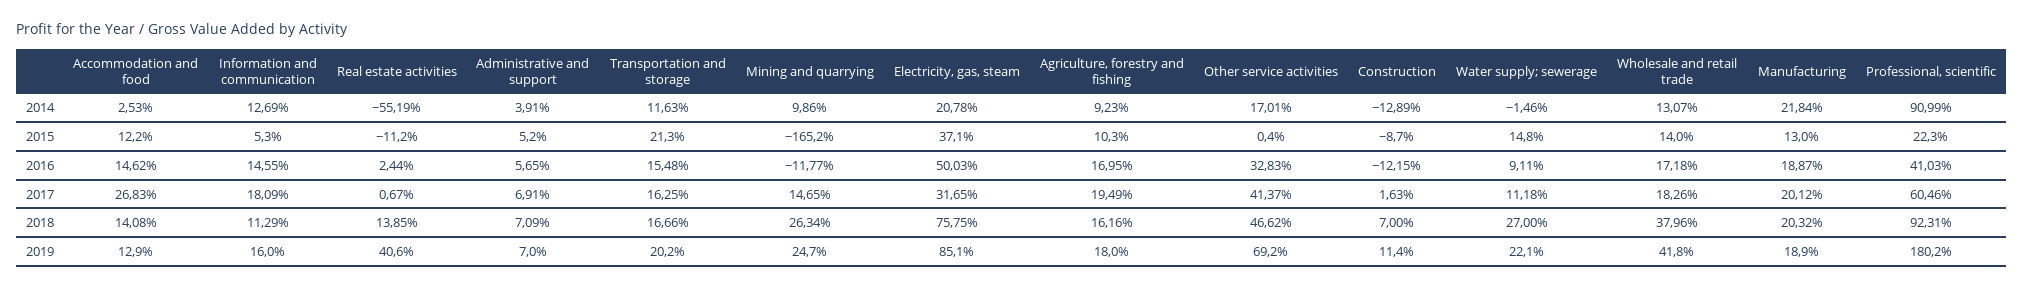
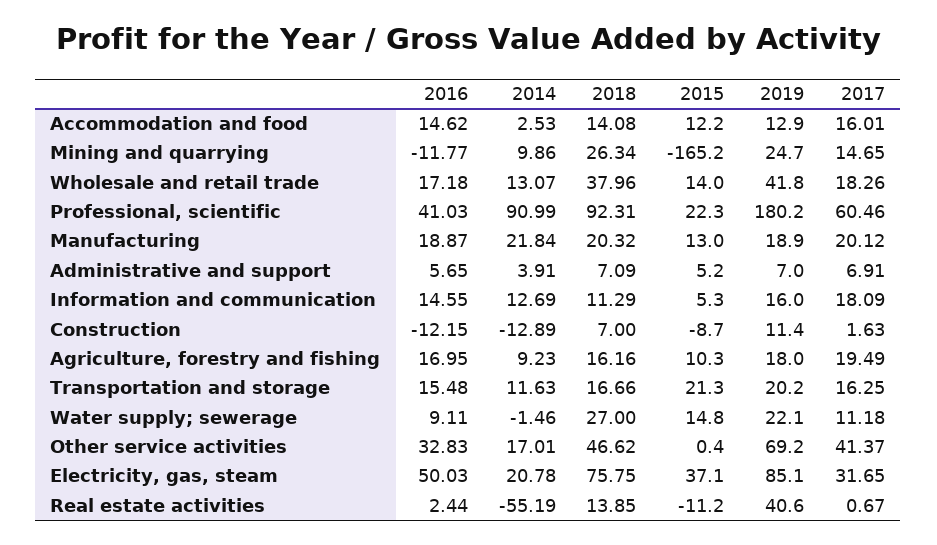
Accommodation and food, 2017: 26.83 -> 16.01

